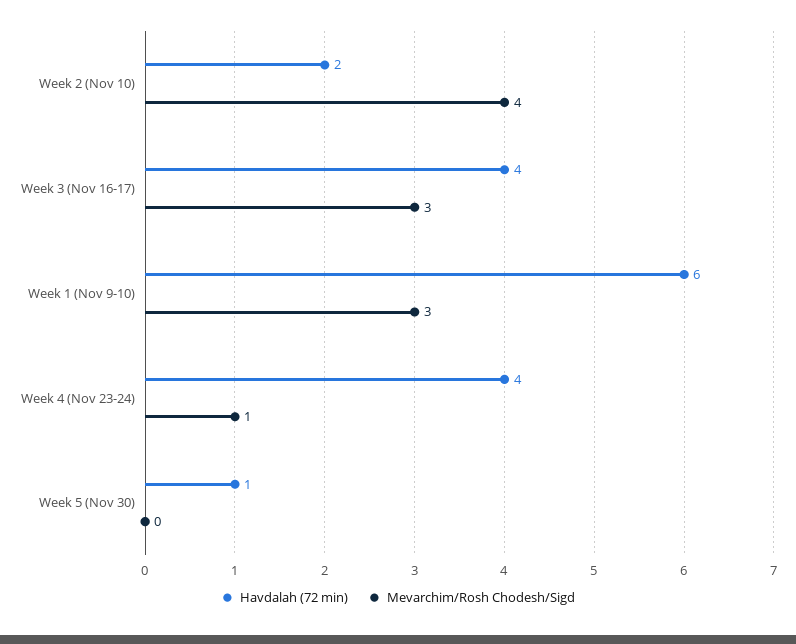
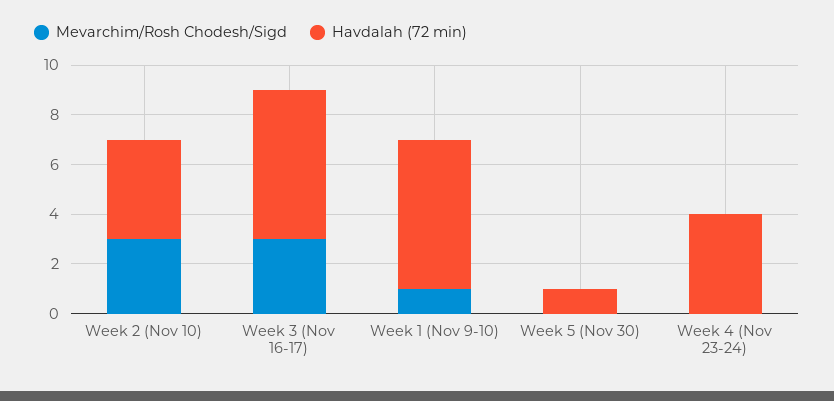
Havdalah (72 min), Week 2 (Nov 10): 2 -> 4
Mevarchim/Rosh Chodesh/Sigd, Week 2 (Nov 10): 4 -> 3
Havdalah (72 min), Week 3 (Nov 16-17): 4 -> 6
Mevarchim/Rosh Chodesh/Sigd, Week 1 (Nov 9-10): 3 -> 1
Mevarchim/Rosh Chodesh/Sigd, Week 4 (Nov 23-24): 1 -> 0

